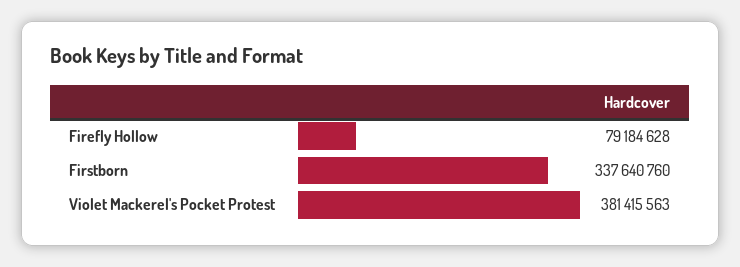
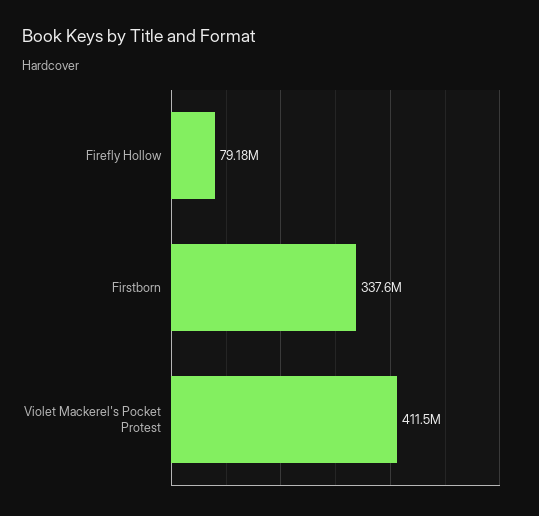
Violet Mackerel's Pocket Protest: 381415563 -> 411500000

